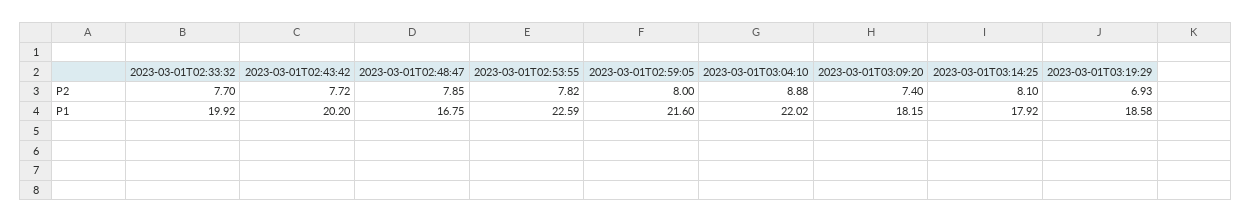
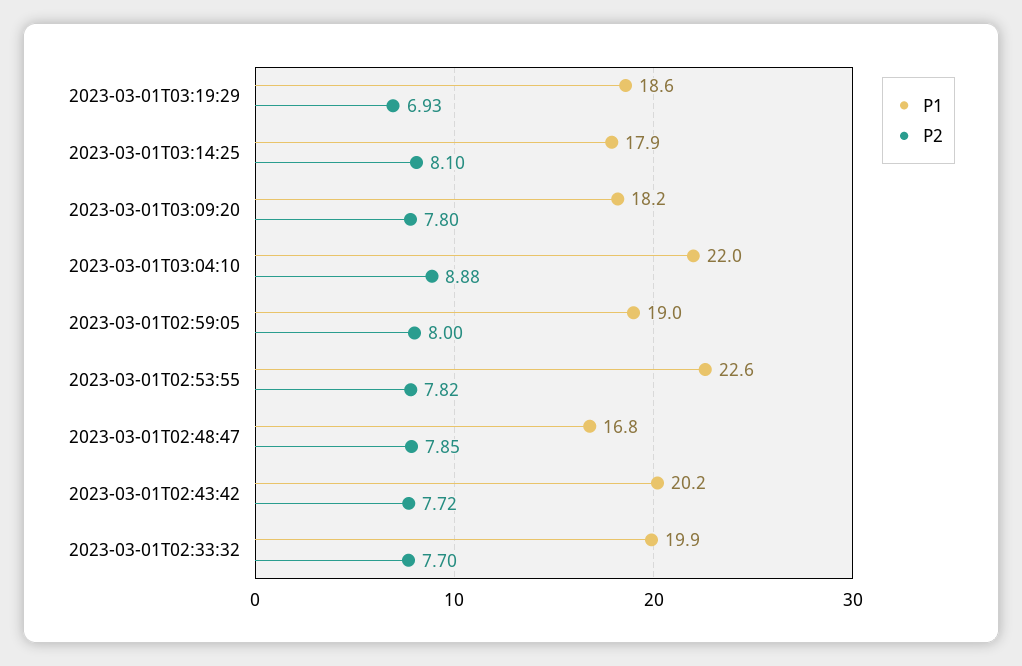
P2, 2023-03-01T03:09:20: 7.4 -> 7.8
P1, 2023-03-01T02:59:05: 21.6 -> 19

